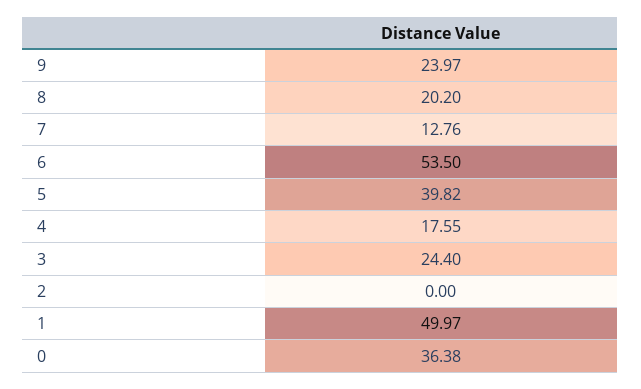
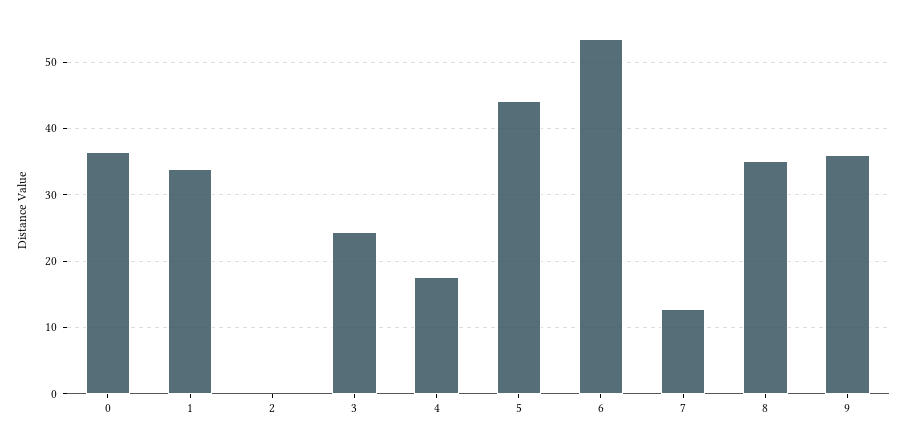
9: 23.97 -> 36
8: 20.2 -> 35
5: 39.82 -> 44
1: 49.97 -> 34

